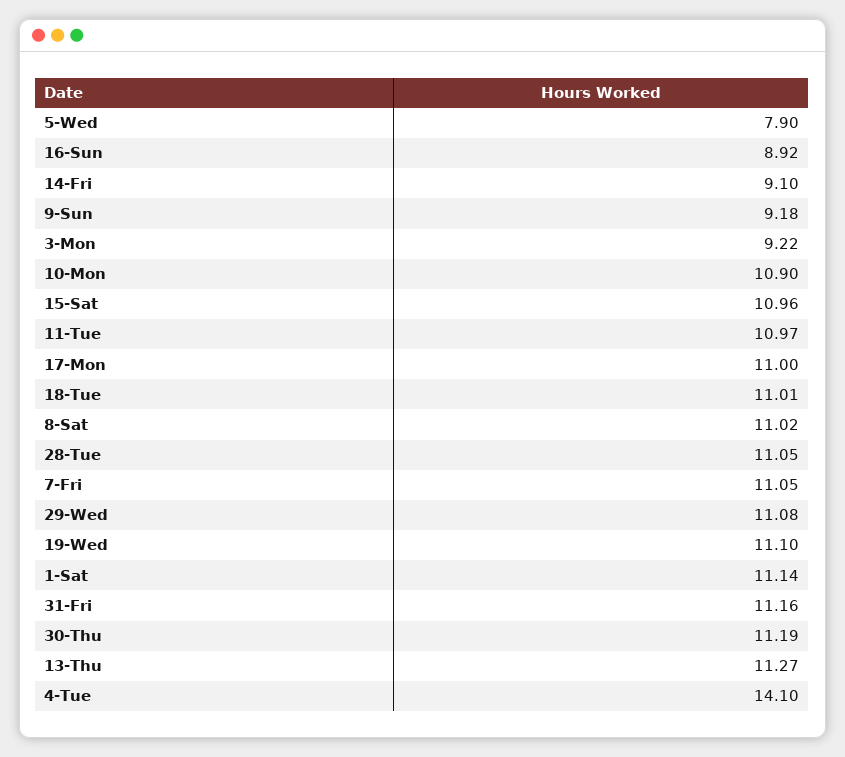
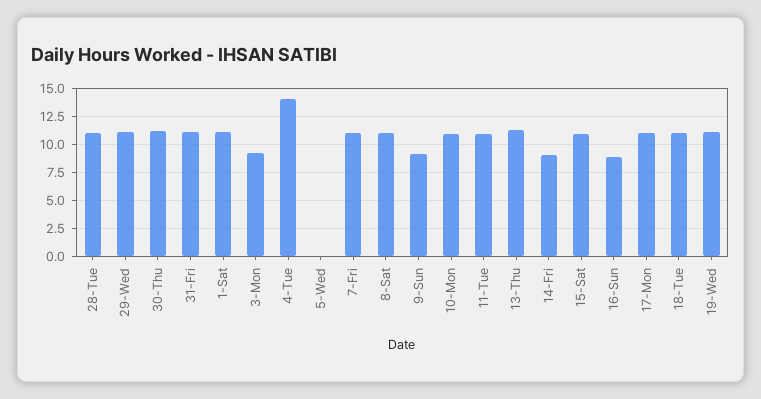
5-Wed: 7.9 -> 0

